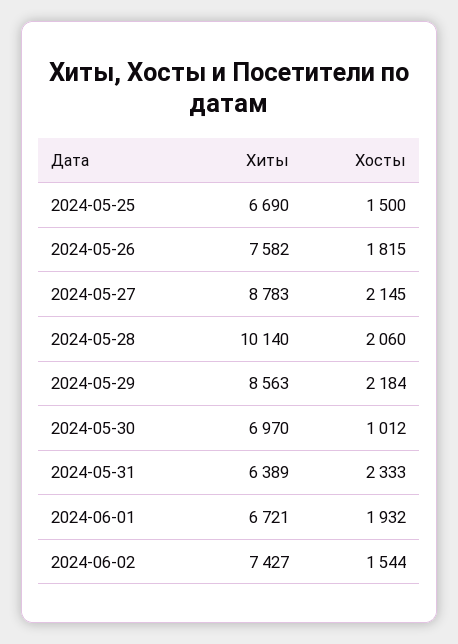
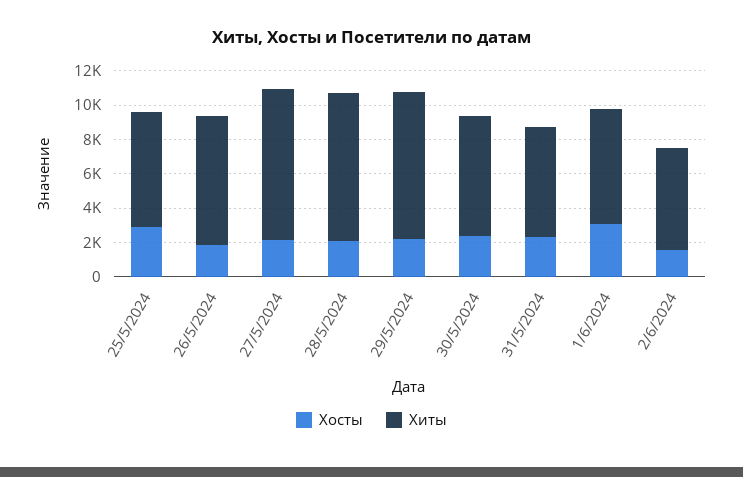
Хосты, 2024-05-25: 1500 -> 3000
Хиты, 2024-05-28: 10140 -> 8500
Хосты, 2024-05-30: 1012 -> 2500
Хосты, 2024-06-01: 1932 -> 3000
Хиты, 2024-06-02: 7427 -> 6000

